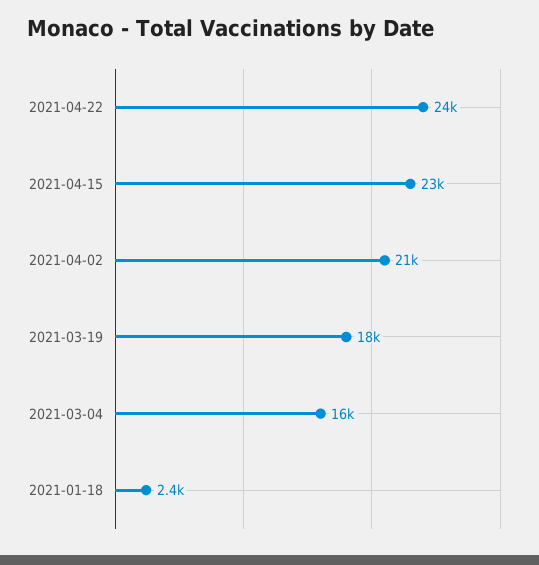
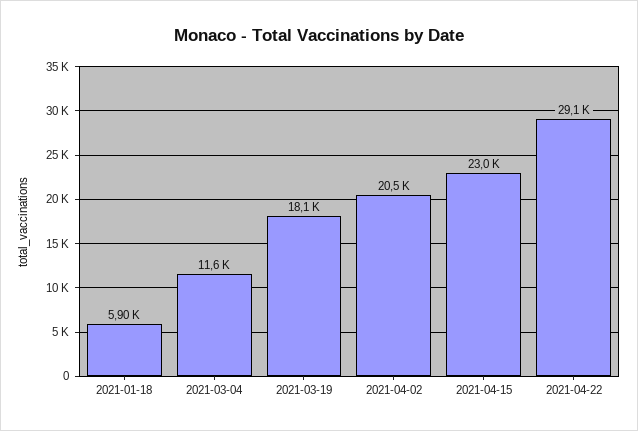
2021-04-22: 24000 -> 29100
2021-03-04: 16000 -> 11600
2021-01-18: 2400 -> 5900

